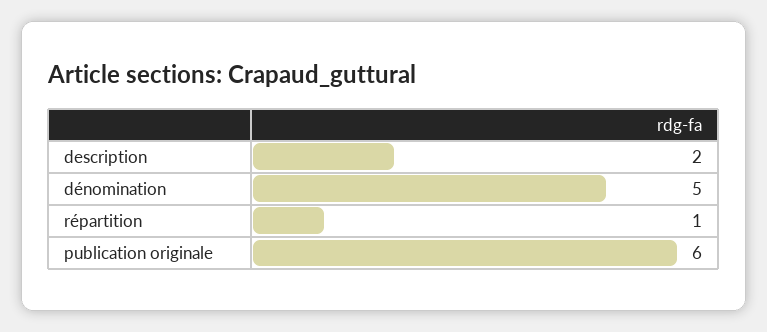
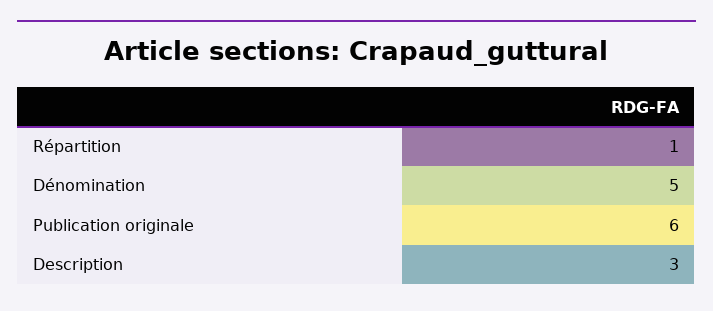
description: 2 -> 3

